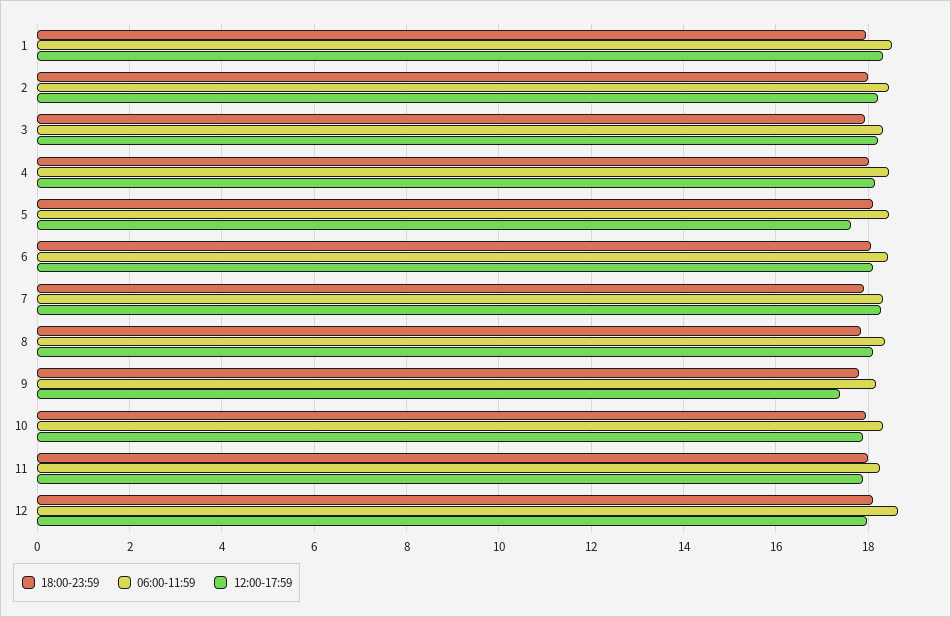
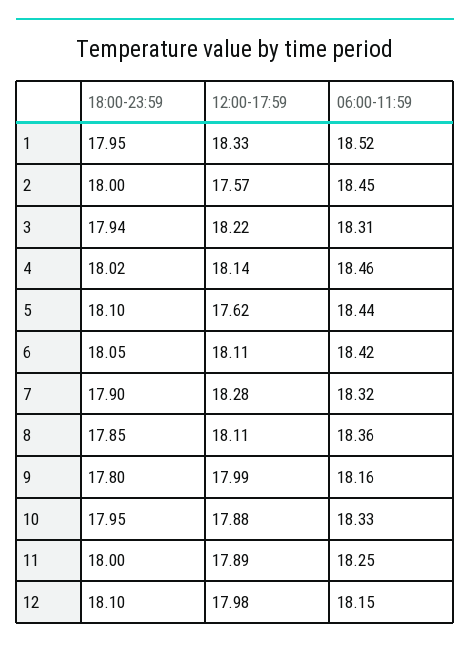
12:00-17:59, 2: 18.2 -> 17.57
12:00-17:59, 9: 17.4 -> 17.99
06:00-11:59, 12: 18.6 -> 18.15

